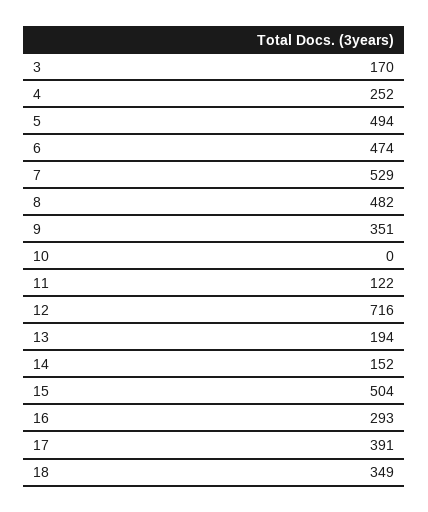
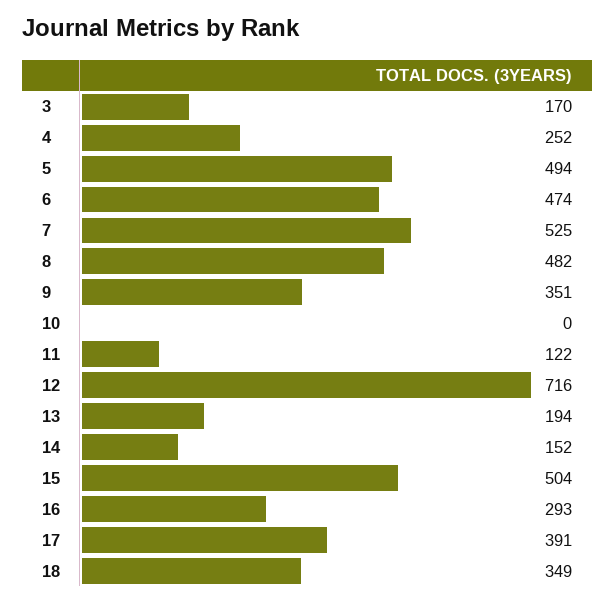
7: 529 -> 525

